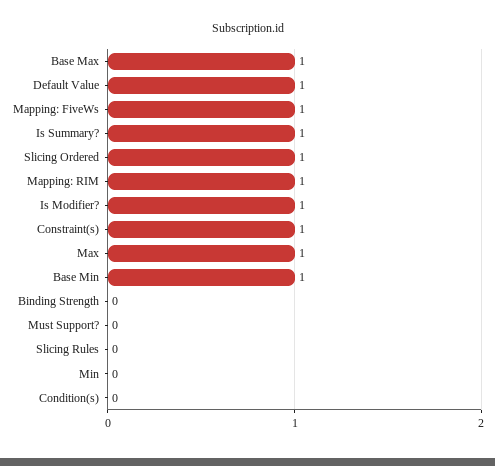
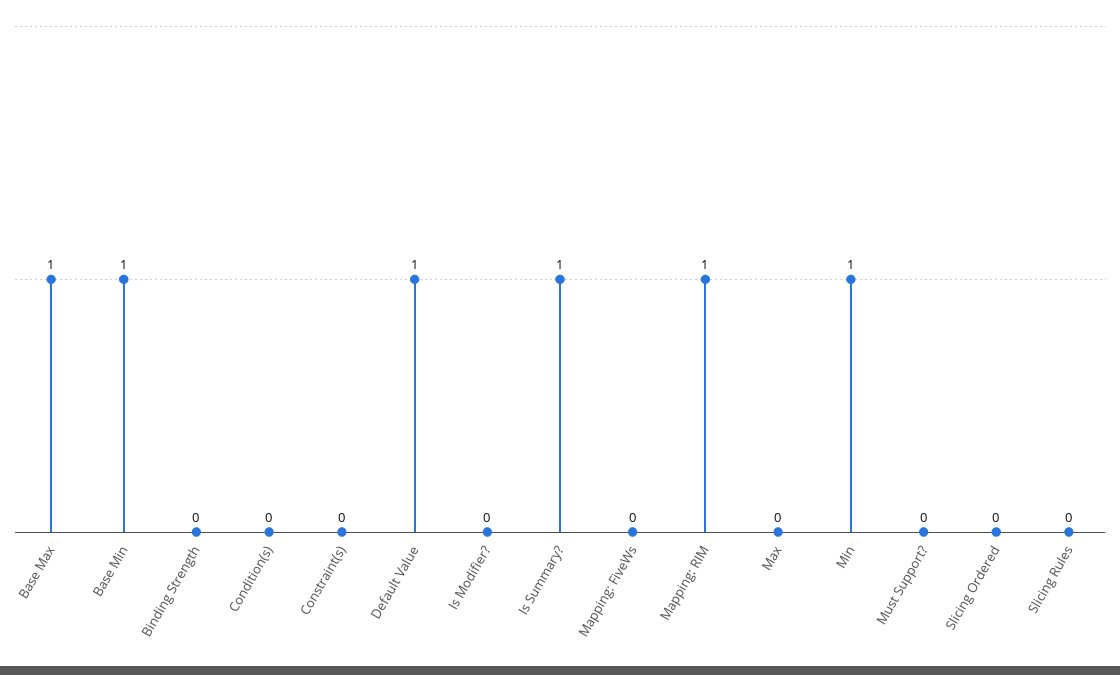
Mapping: FiveWs: 1 -> 0
Slicing Ordered: 1 -> 0
Is Modifier?: 1 -> 0
Constraint(s): 1 -> 0
Max: 1 -> 0
Min: 0 -> 1

